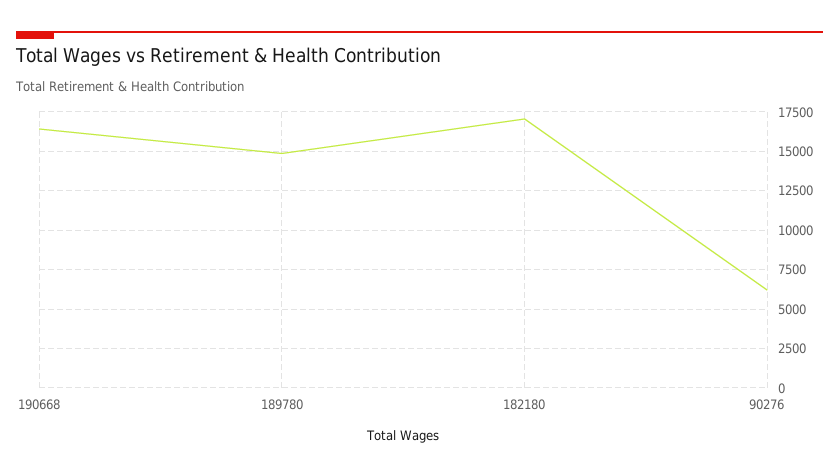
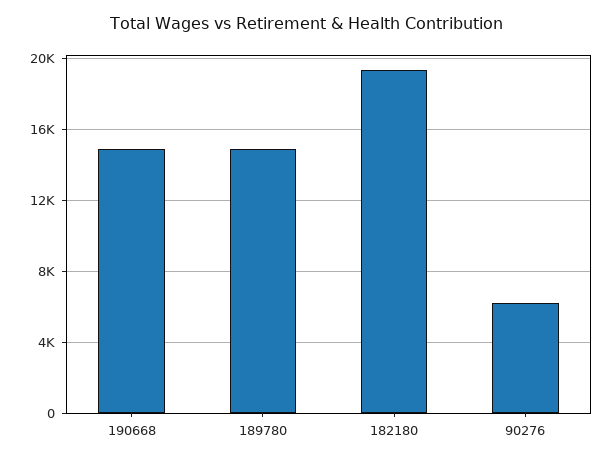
190668: 16500 -> 15000
182180: 17000 -> 19500

